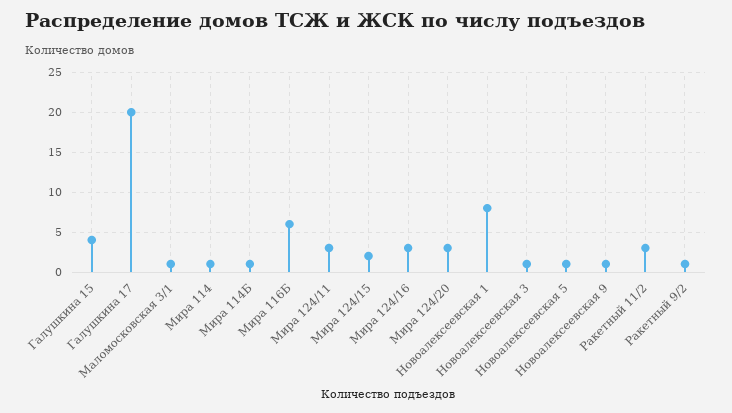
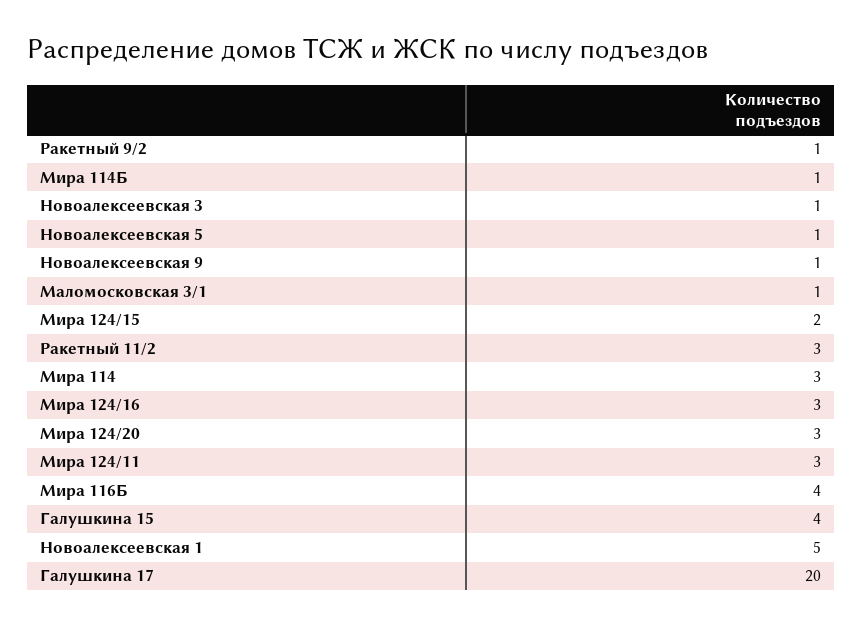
Мира 114: 1 -> 3
Мира 116Б: 6 -> 4
Новоалексеевская 1: 8 -> 5

